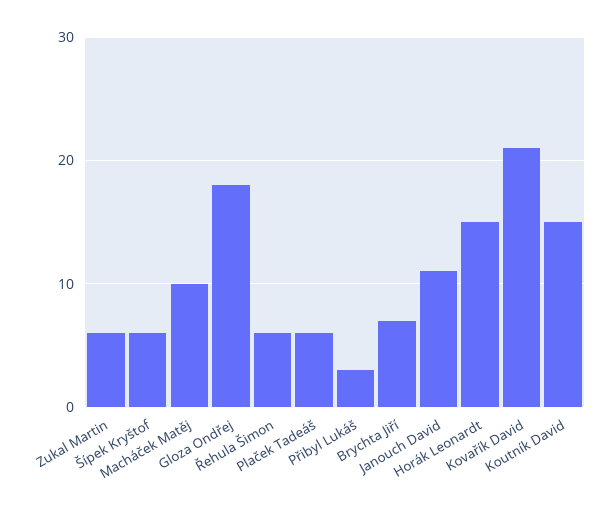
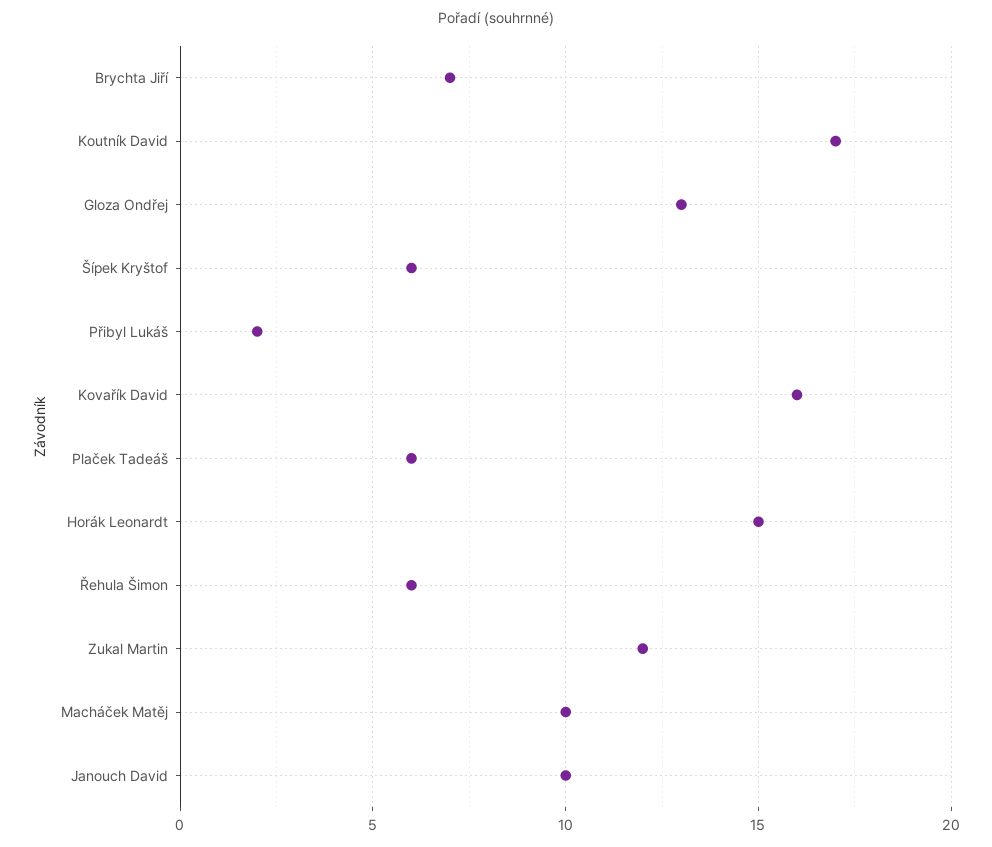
Zukal Martin: 6 -> 12
Gloza Ondřej: 18 -> 13
Přibyl Lukáš: 3 -> 2
Janouch David: 11 -> 10
Kovařík David: 21 -> 16
Koutník David: 15 -> 17

